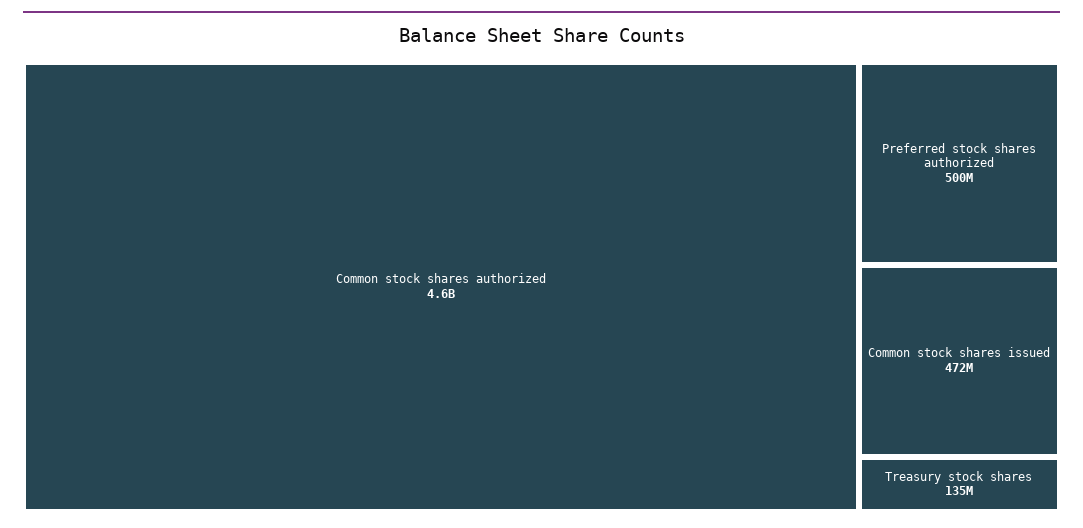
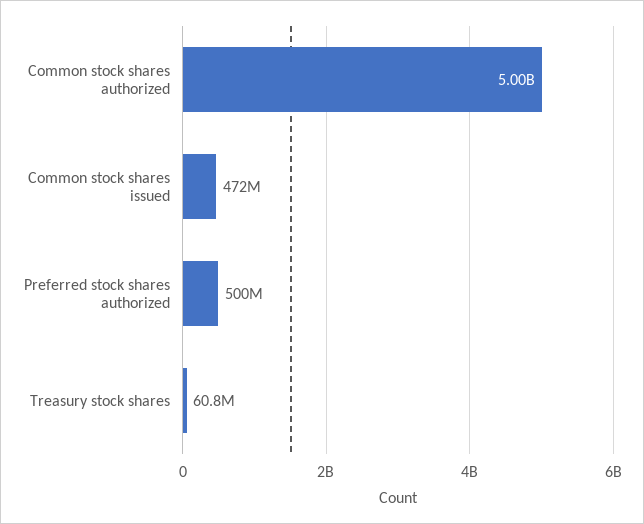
Common stock shares authorized: 4600000000 -> 5000000000
Treasury stock shares: 135000000 -> 60800000

